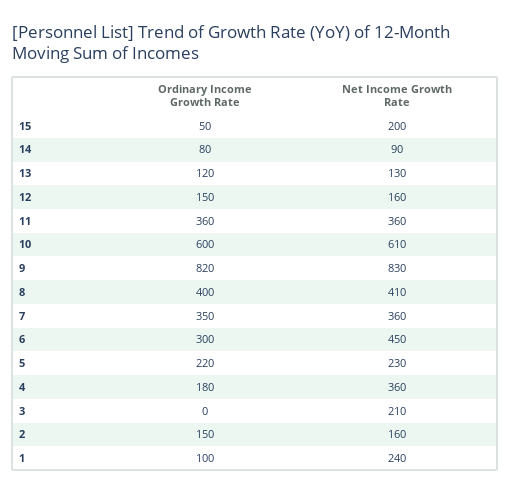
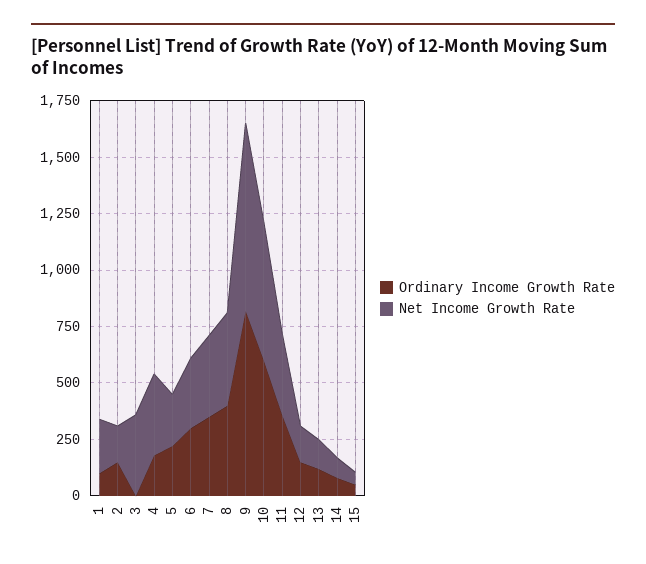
Net Income Growth Rate, 15: 200 -> 50
Net Income Growth Rate, 6: 450 -> 300
Net Income Growth Rate, 3: 210 -> 350

